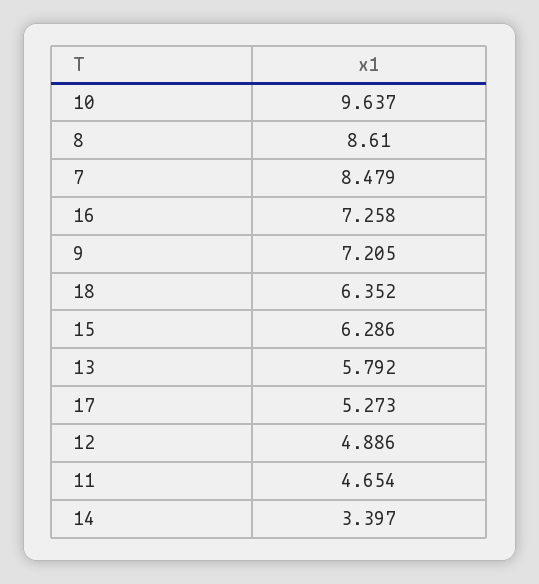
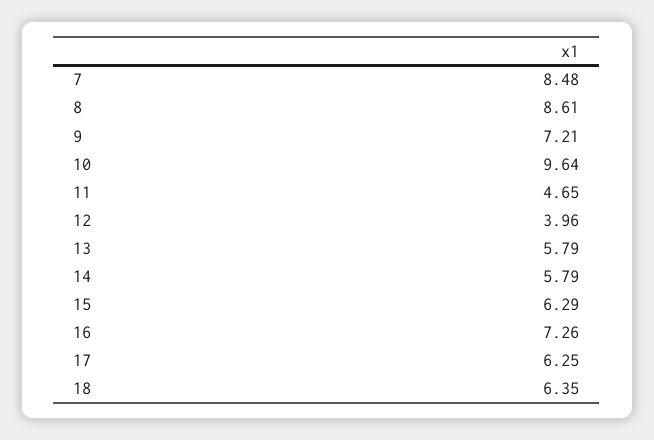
17: 5.273 -> 6.25
12: 4.886 -> 3.96
14: 3.397 -> 5.79

